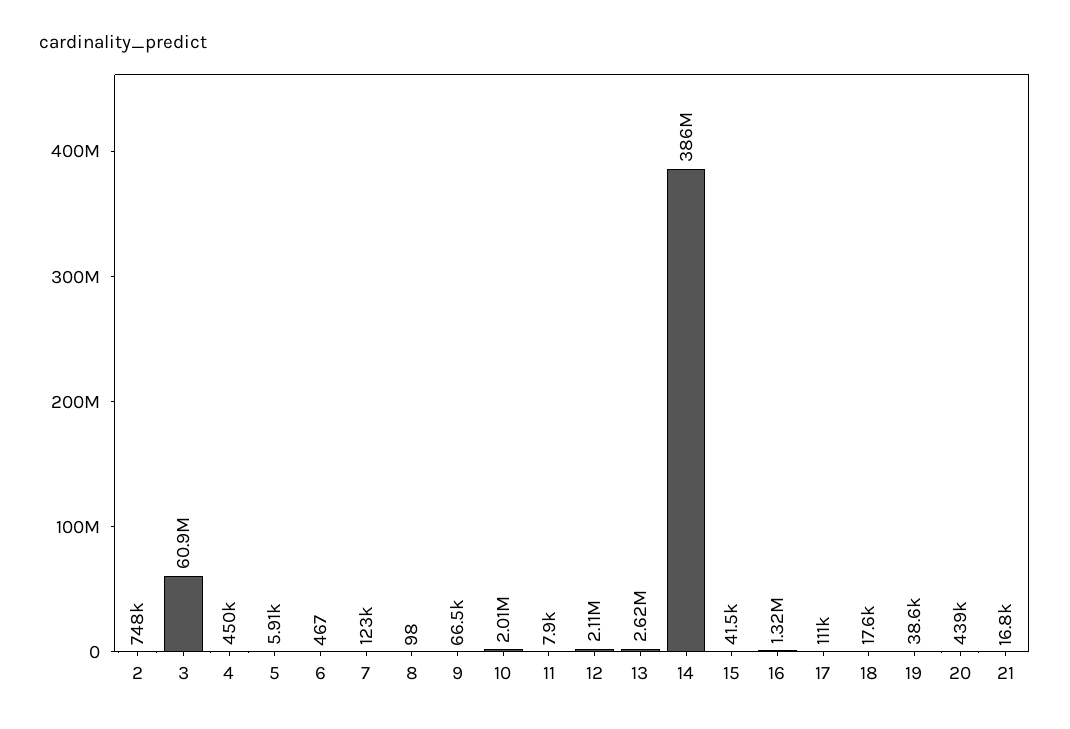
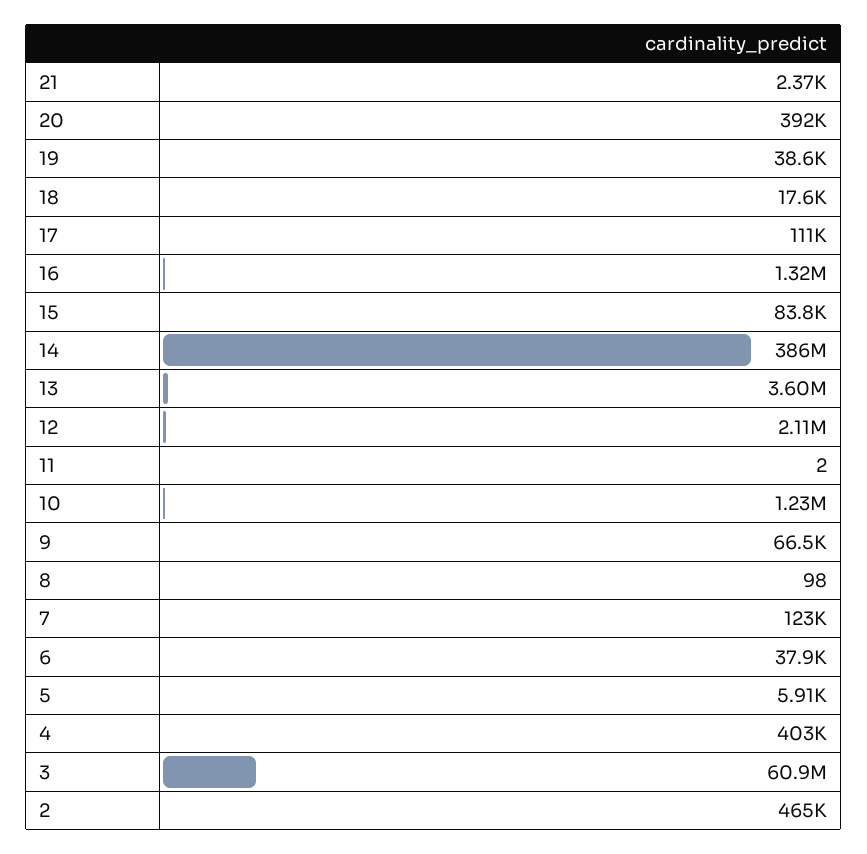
2: 748000 -> 465000
4: 450000 -> 403000
6: 467 -> 37900
10: 2010000 -> 1230000
11: 7900 -> 2
13: 2620000 -> 3600000
15: 41500 -> 83800
20: 439000 -> 392000
21: 16800 -> 2370

